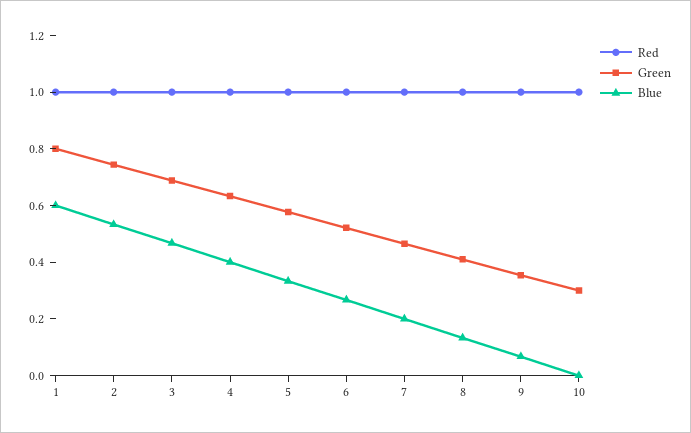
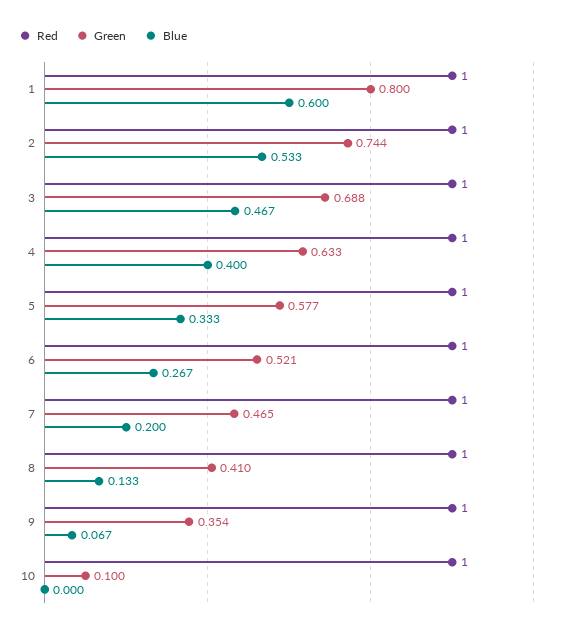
Green, 10: 0.3 -> 0.1

